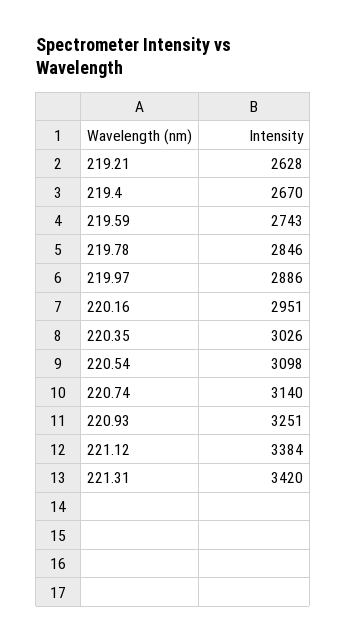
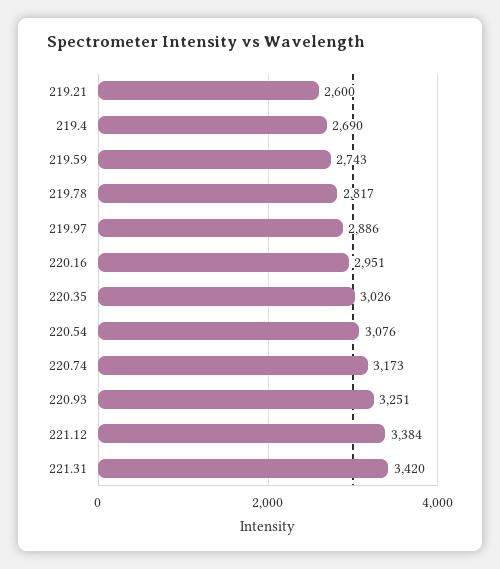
219.21: 2628 -> 2600
219.4: 2670 -> 2690
219.78: 2846 -> 2817
220.54: 3098 -> 3076
220.74: 3140 -> 3173

